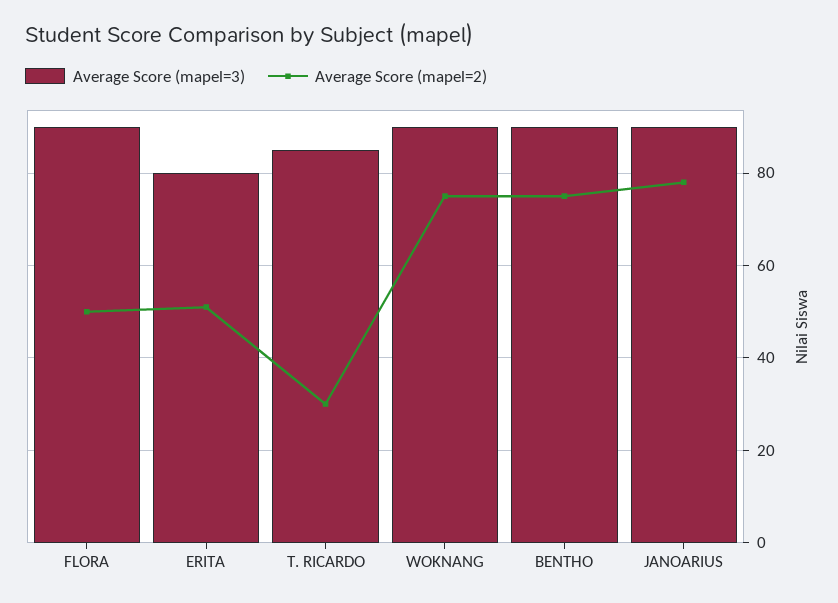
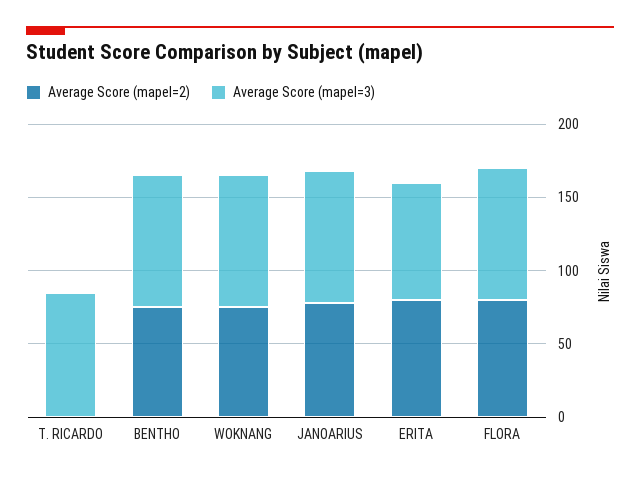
Average Score (mapel=2), FLORA: 50 -> 80
Average Score (mapel=2), ERITA: 50 -> 80
Average Score (mapel=2), T. RICARDO: 30 -> 0

